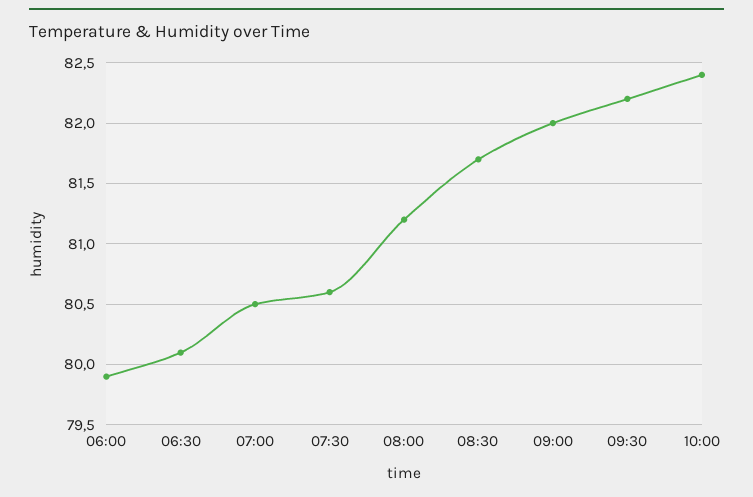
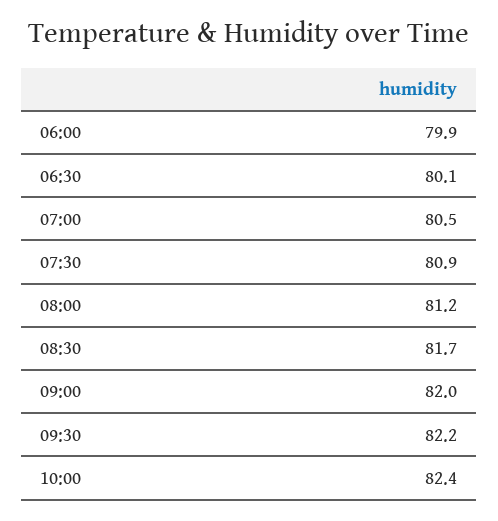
07:30: 80.6 -> 80.9

